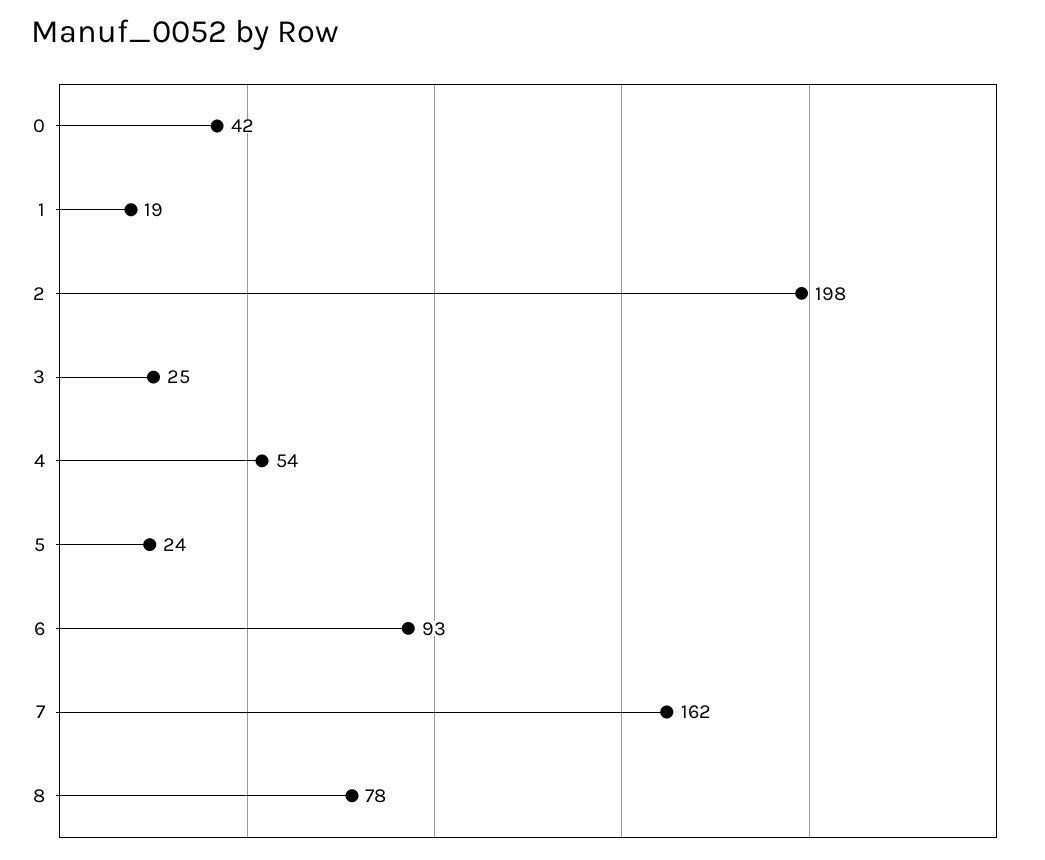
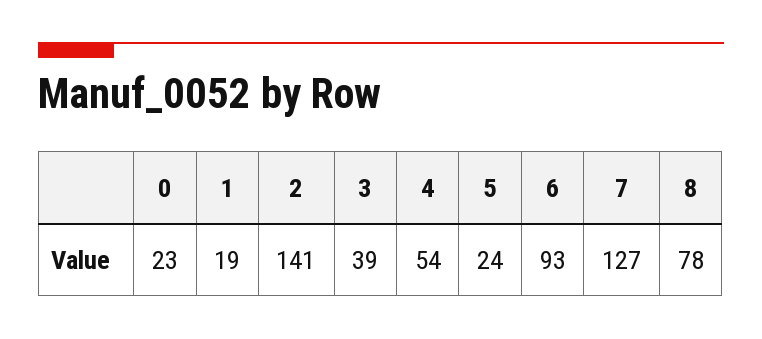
0: 42 -> 23
2: 198 -> 141
3: 25 -> 39
7: 162 -> 127

